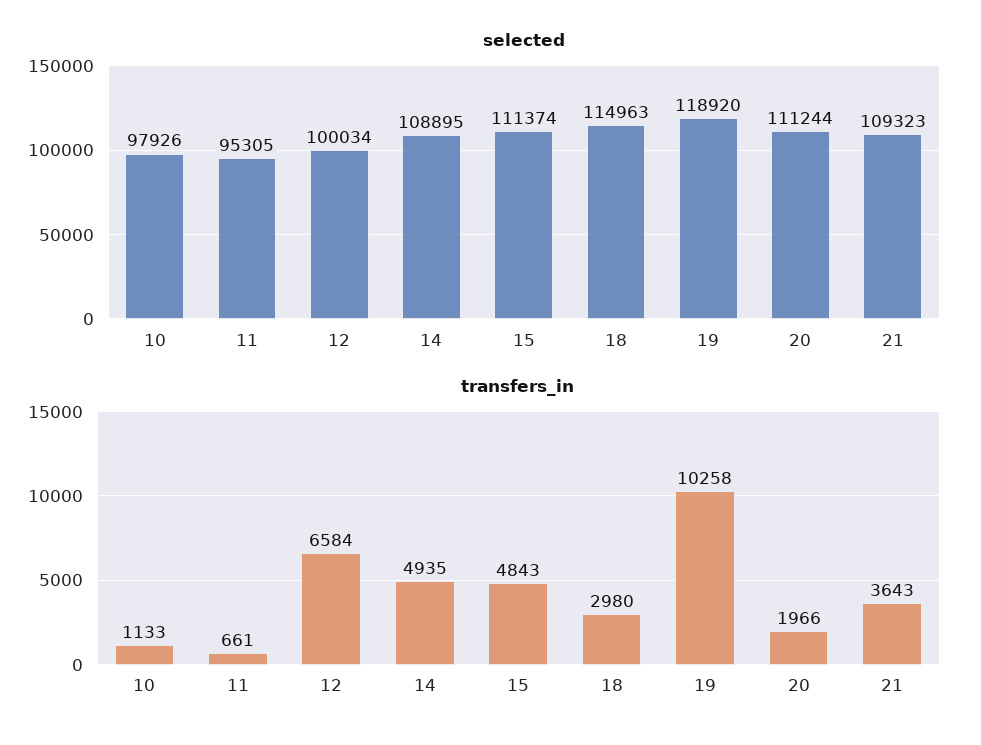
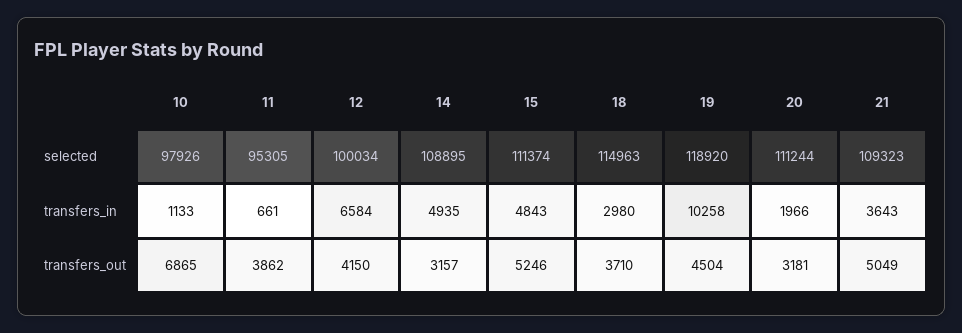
transfers_out, 10: none -> 6865
transfers_out, 11: none -> 3862
transfers_out, 12: none -> 4150
transfers_out, 14: none -> 3157
transfers_out, 15: none -> 5246
transfers_out, 18: none -> 3710
transfers_out, 19: none -> 4504
transfers_out, 20: none -> 3181
transfers_out, 21: none -> 5049

